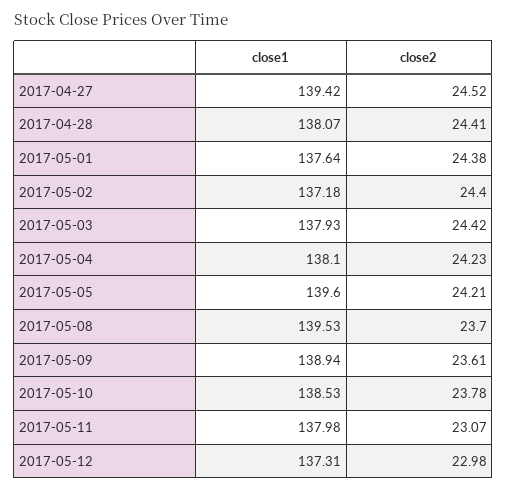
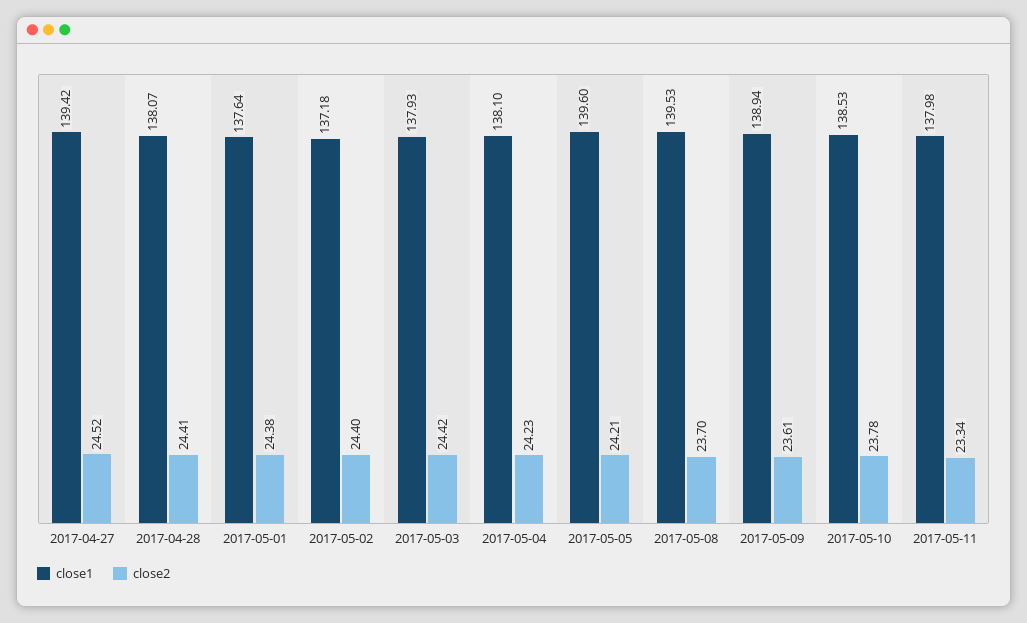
close2, 2017-05-11: 23.07 -> 23.34
close1, 2017-05-12: 137.31 -> none
close2, 2017-05-12: 22.98 -> none

